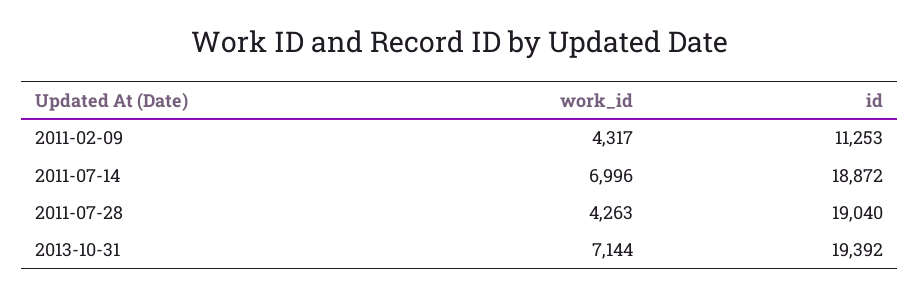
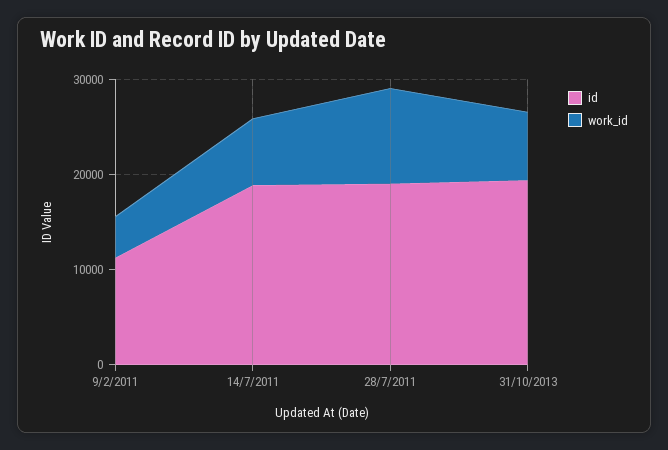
work_id, 2011-07-28: 4263 -> 10000

